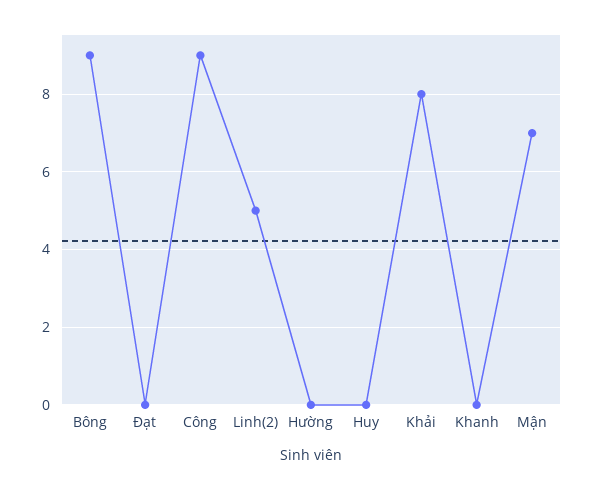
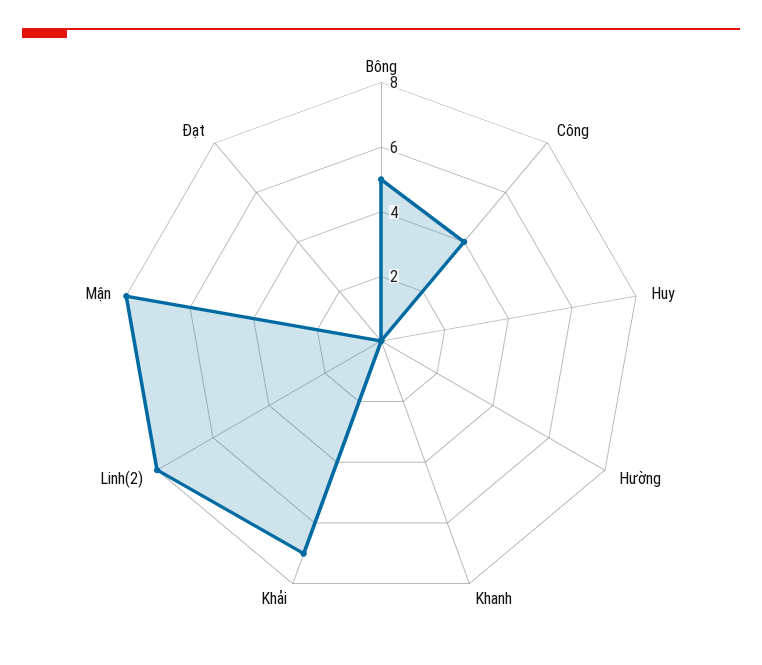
Bông: 9 -> 5
Công: 9 -> 4
Linh(2): 5 -> 8
Khải: 8 -> 7
Mận: 7 -> 8

